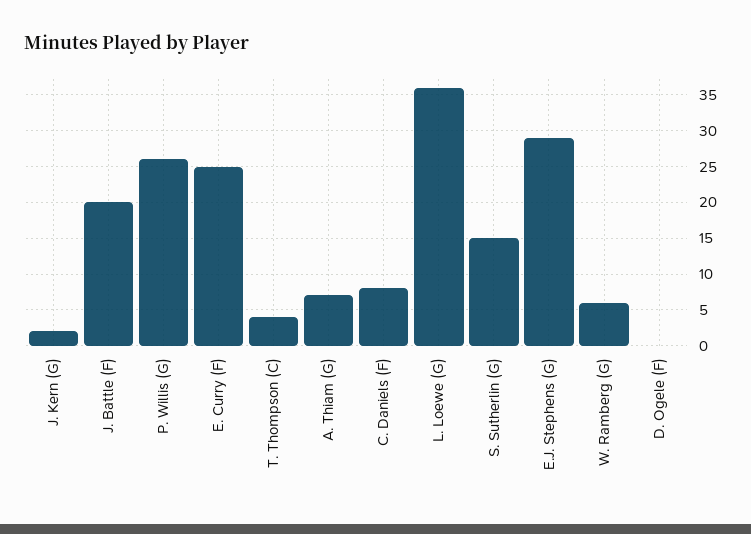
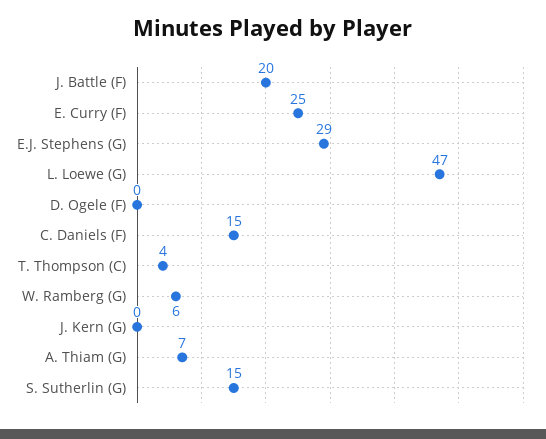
J. Kern (G): 2 -> 0
P. Willis (G): 26 -> none
C. Daniels (F): 8 -> 15
L. Loewe (G): 36 -> 47

